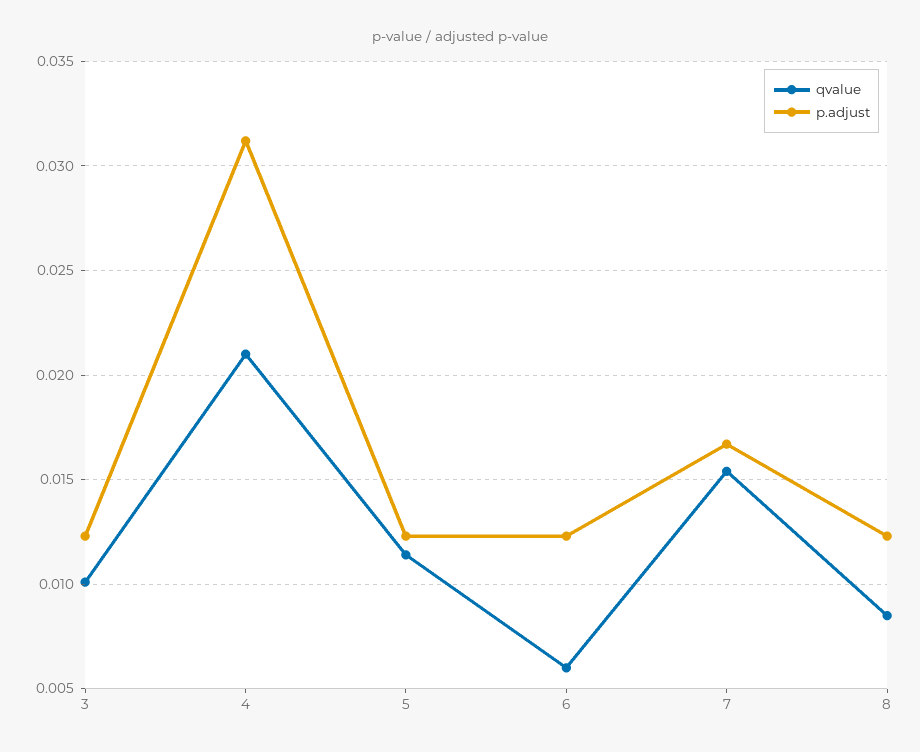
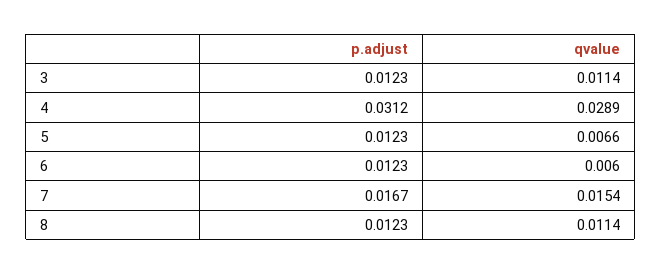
qvalue, 3: 0.01 -> 0.0114
qvalue, 4: 0.021 -> 0.0289
qvalue, 5: 0.0115 -> 0.0066
qvalue, 8: 0.0085 -> 0.0114

